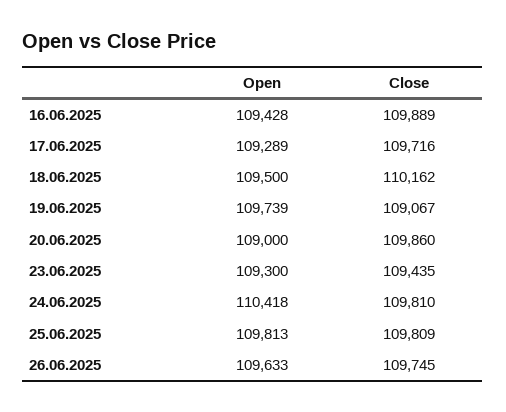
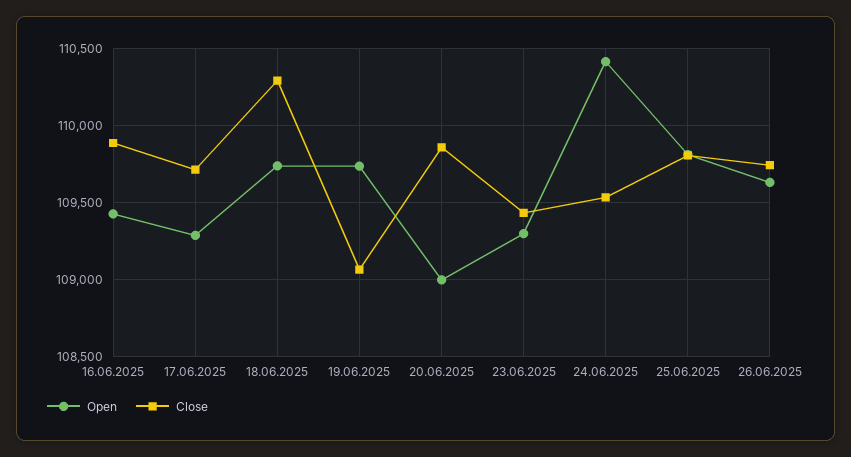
Open, 18.06.2025: 109500 -> 109750
Close, 18.06.2025: 110162 -> 110300
Close, 24.06.2025: 109810 -> 109550

